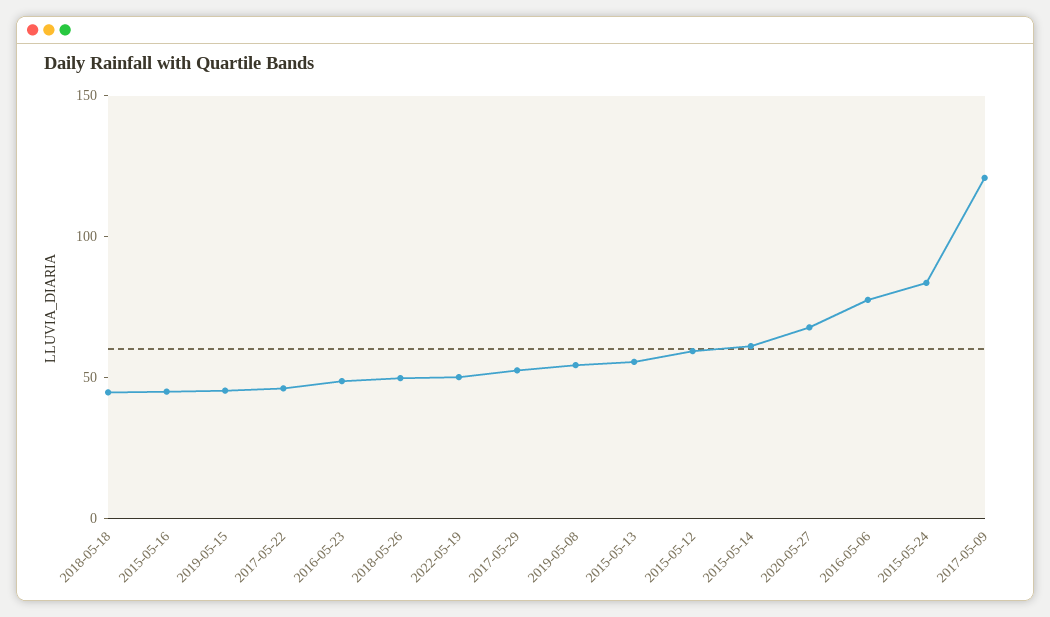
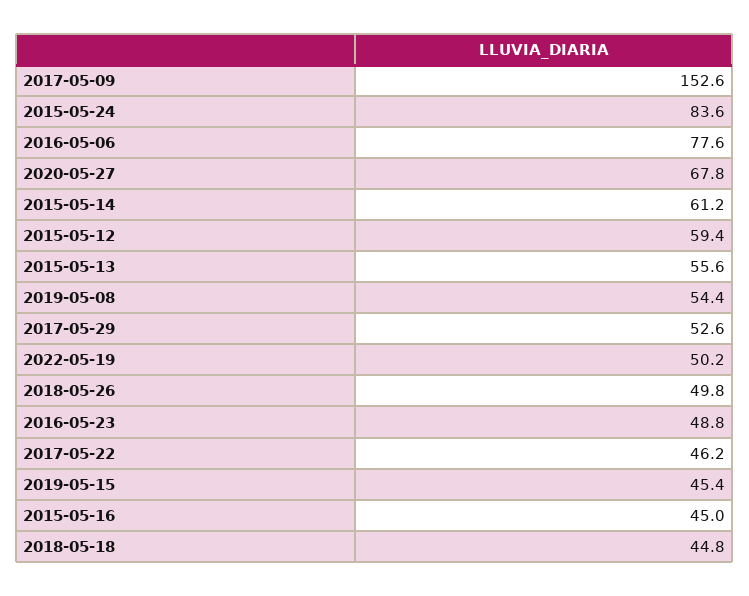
2017-05-09: 120 -> 152.6

